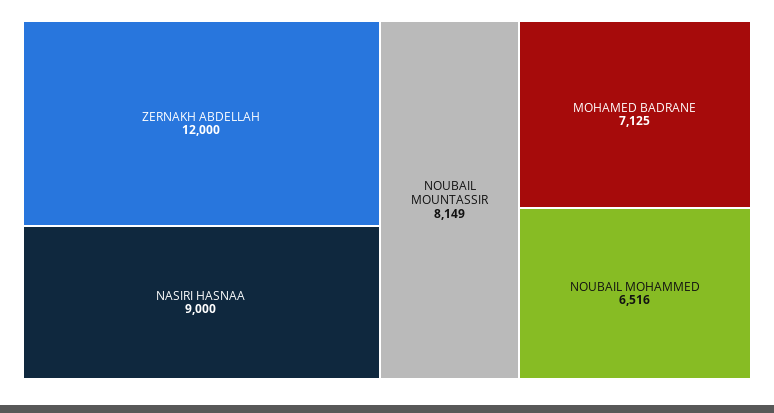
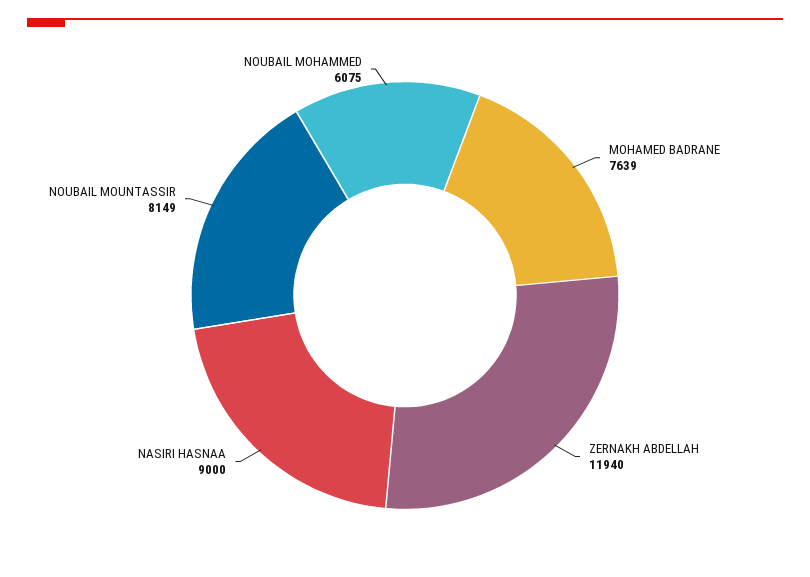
ZERNAKH ABDELLAH: 12000 -> 11940
MOHAMED BADRANE: 7125 -> 7639
NOUBAIL MOHAMMED: 6516 -> 6075

